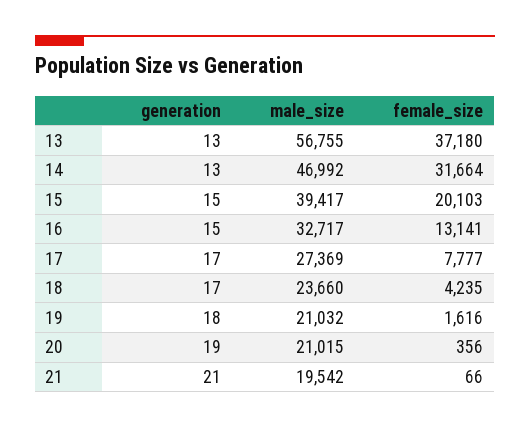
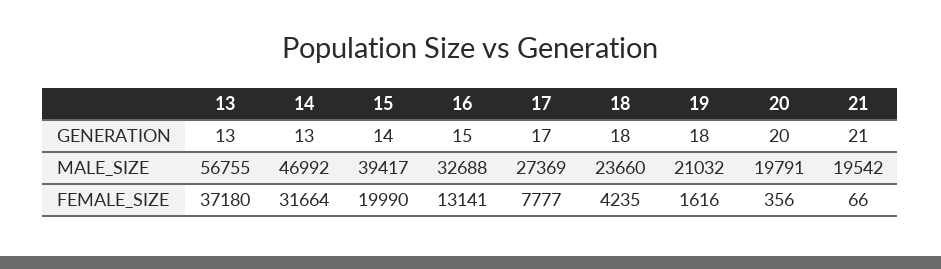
generation, 15: 15 -> 14
female_size, 15: 20103 -> 19990
male_size, 16: 32717 -> 32688
generation, 18: 17 -> 18
generation, 20: 19 -> 20
male_size, 20: 21015 -> 19791

